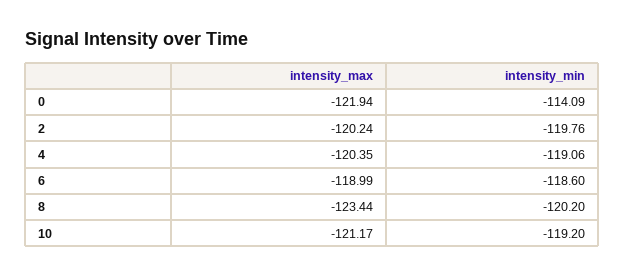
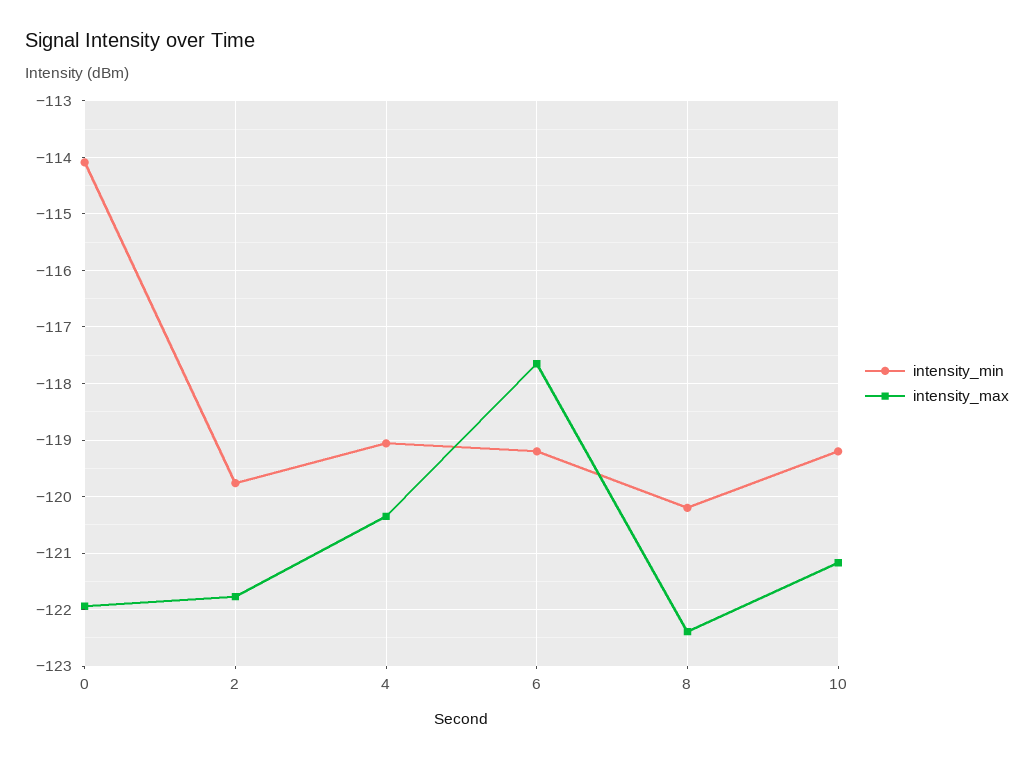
intensity_max, 2: -120.24 -> -121.8
intensity_max, 6: -118.99 -> -117.6
intensity_min, 6: -118.6 -> -119.2
intensity_max, 8: -123.44 -> -122.4

